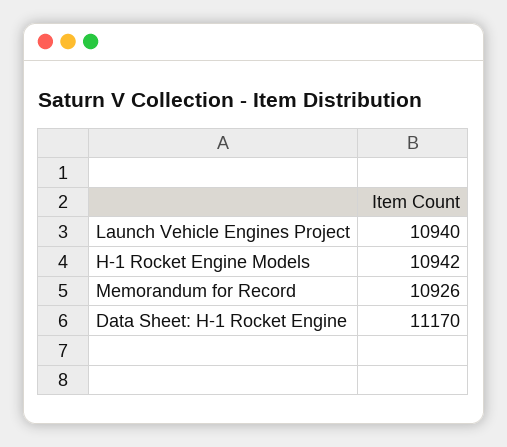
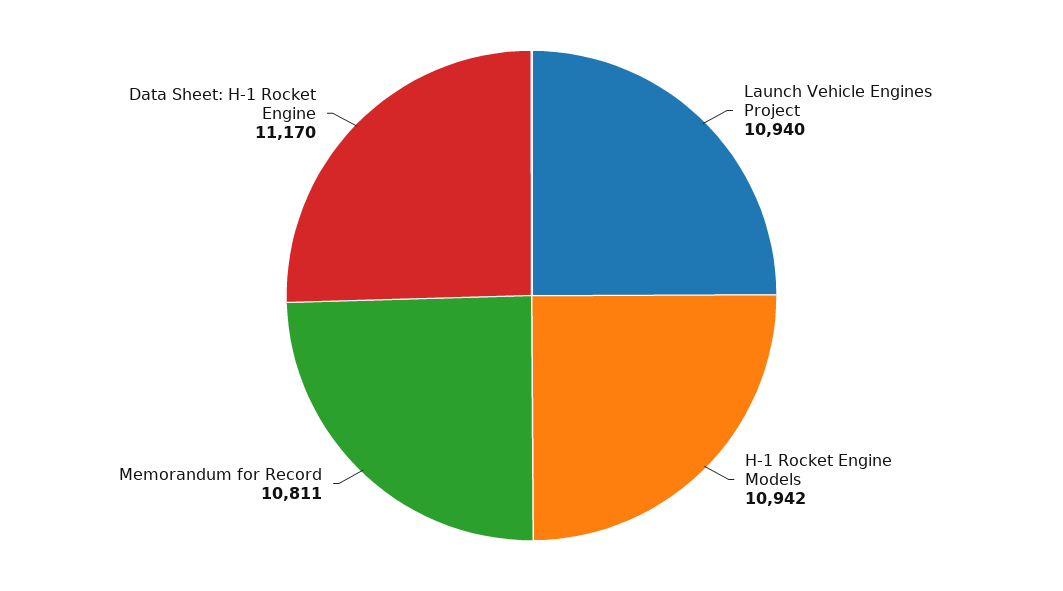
Memorandum for Record: 10926 -> 10811

